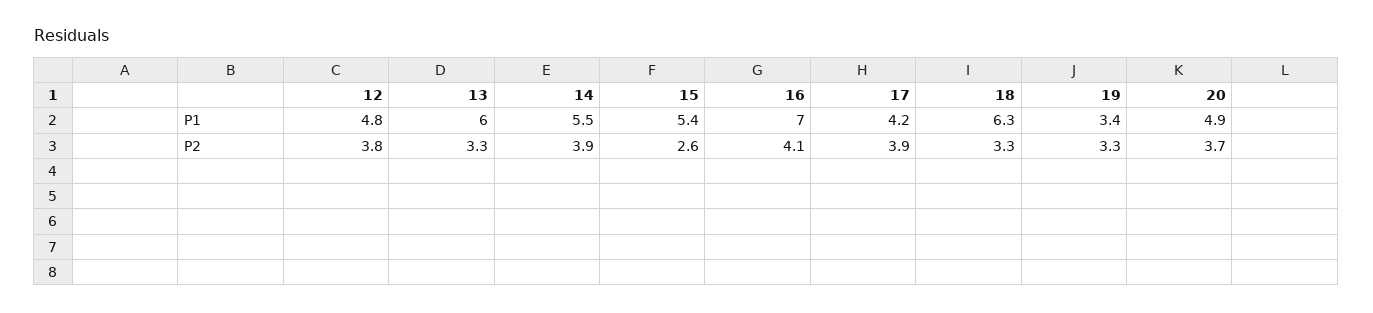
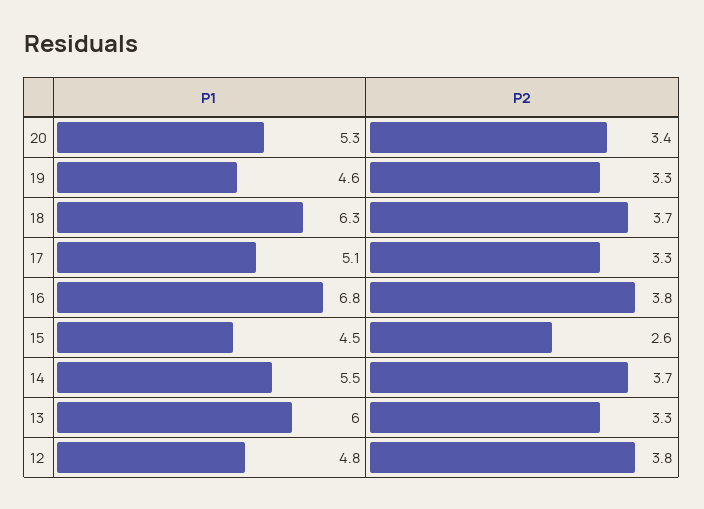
15, P1: 5.4 -> 4.5
16, P1: 7 -> 6.8
17, P1: 4.2 -> 5.1
19, P1: 3.4 -> 4.6
20, P1: 4.9 -> 5.3
14, P2: 3.9 -> 3.7
16, P2: 4.1 -> 3.8
17, P2: 3.9 -> 3.3
18, P2: 3.3 -> 3.7
20, P2: 3.7 -> 3.4

